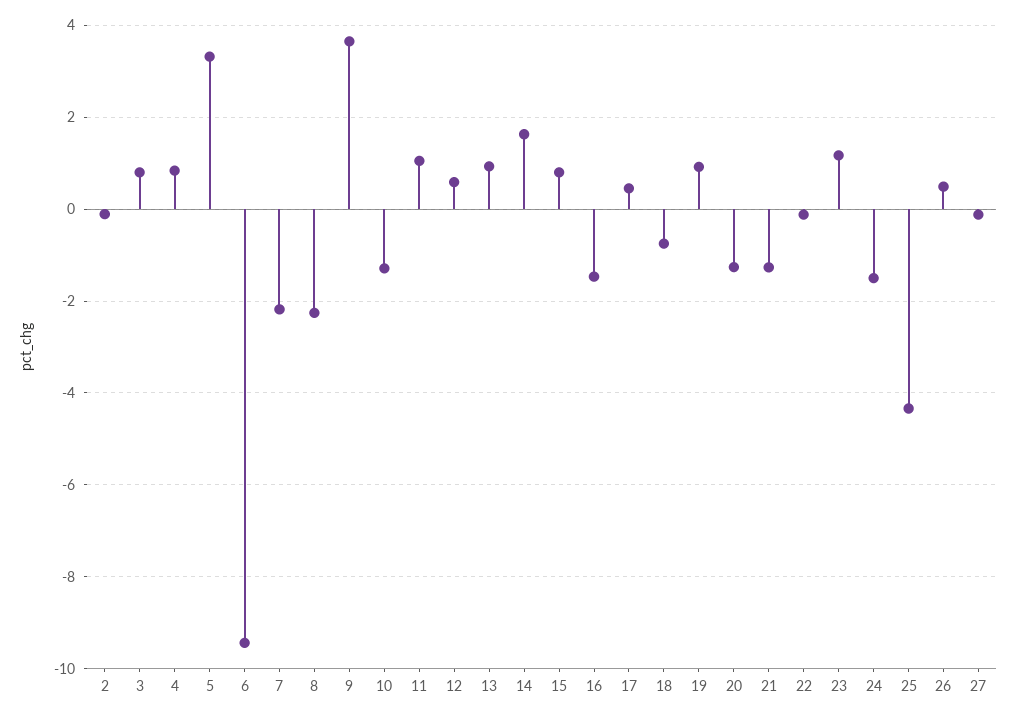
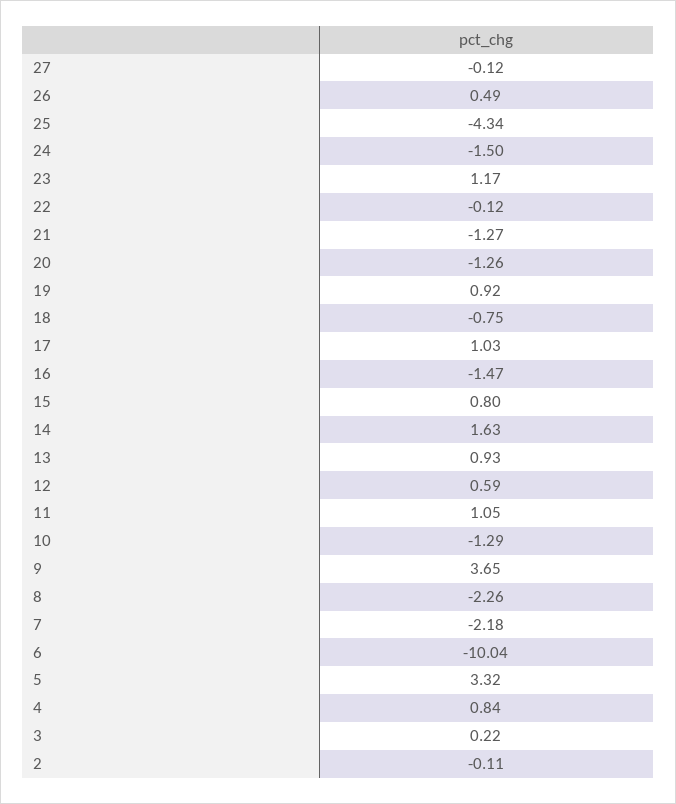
3: 0.8 -> 0.22
6: -9.4 -> -10.04
17: 0.4 -> 1.03

